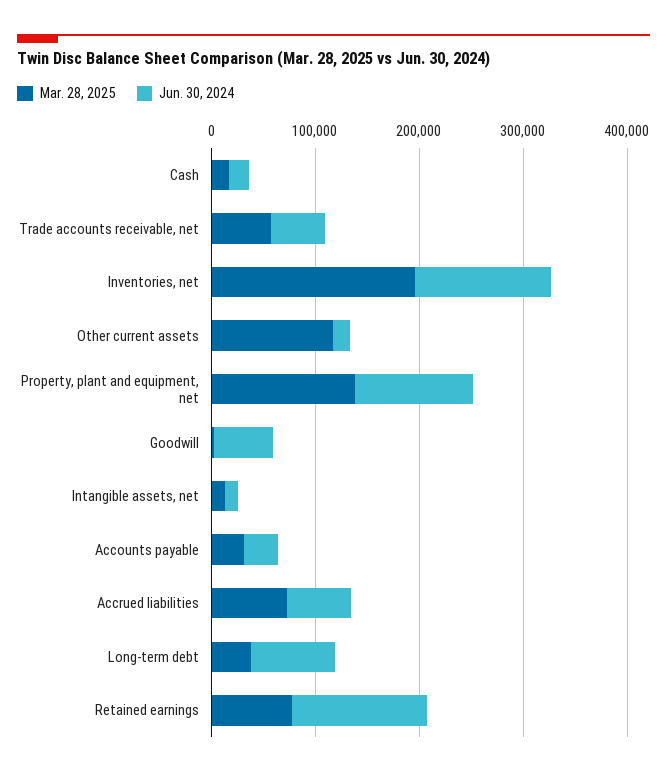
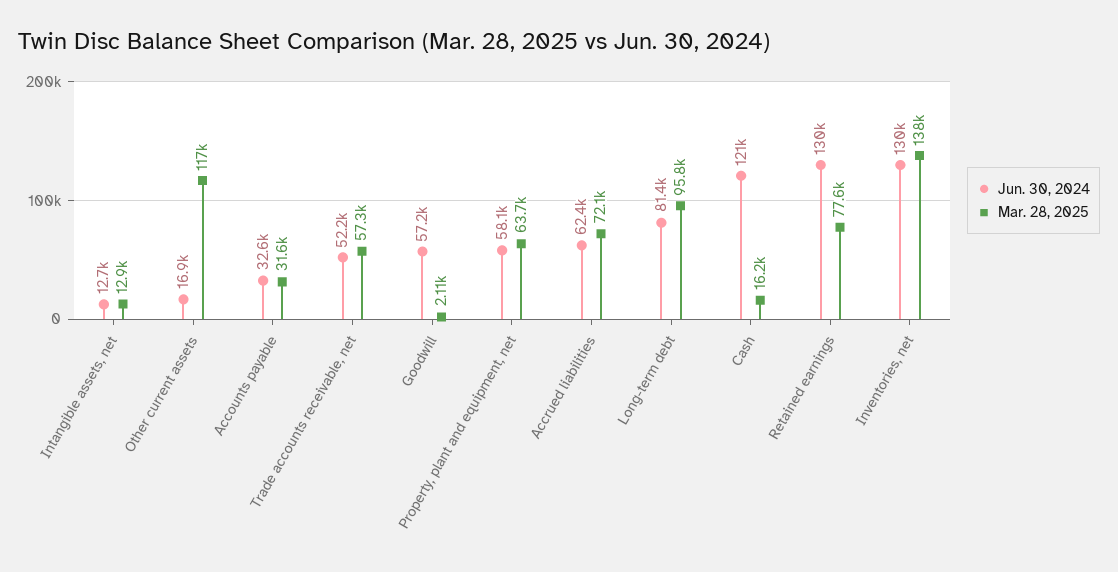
Jun. 30, 2024, Cash: 20000 -> 121000
Mar. 28, 2025, Inventories, net: 200000 -> 138000
Mar. 28, 2025, Property, plant and equipment, net: 140000 -> 63700
Jun. 30, 2024, Property, plant and equipment, net: 120000 -> 58100
Mar. 28, 2025, Long-term debt: 40000 -> 95800

